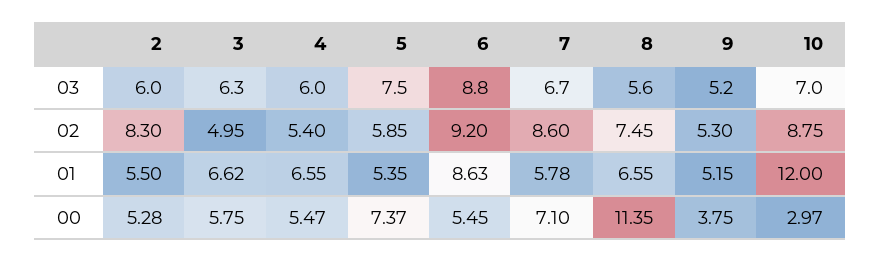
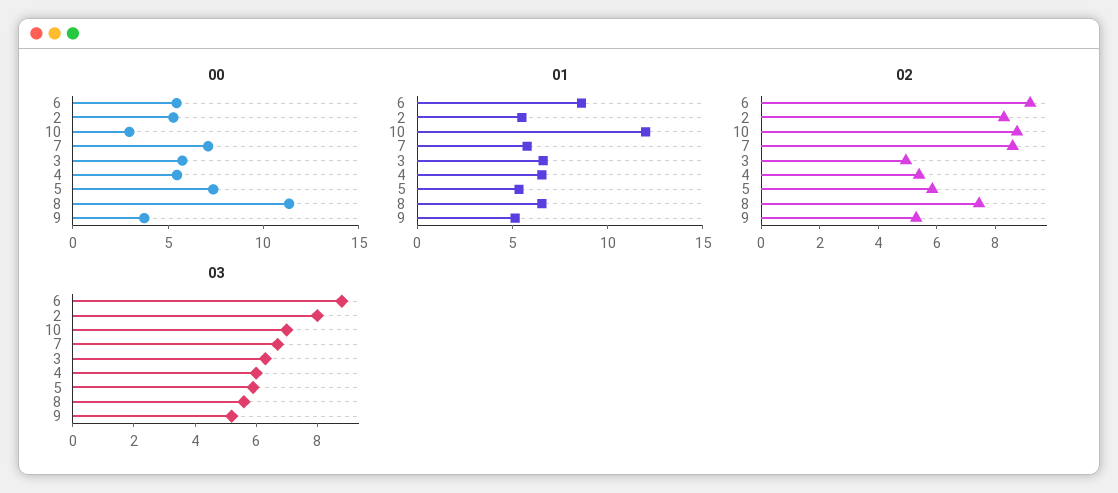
03, 2: 6 -> 8
03, 5: 7.5 -> 6

